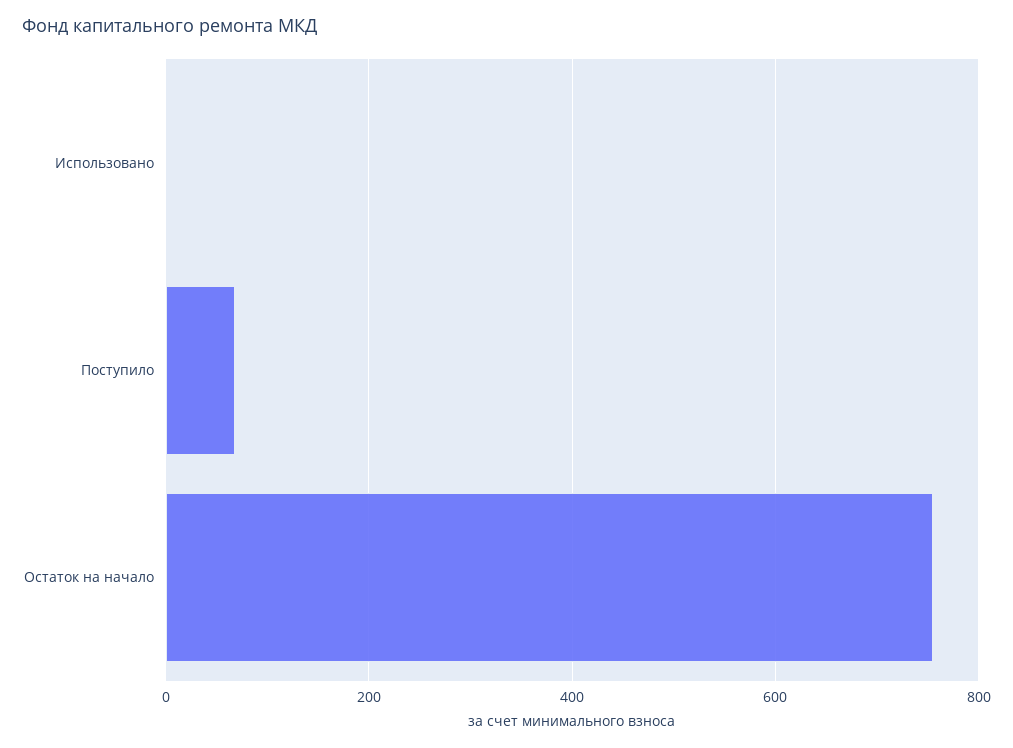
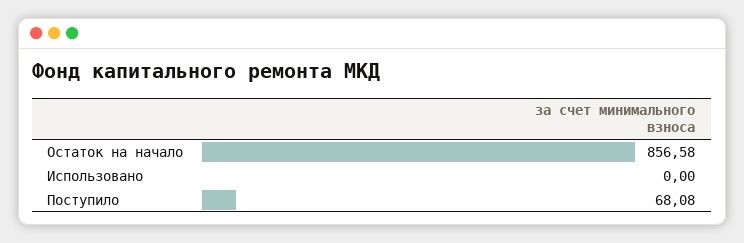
Остаток на начало: 760 -> 856.58

